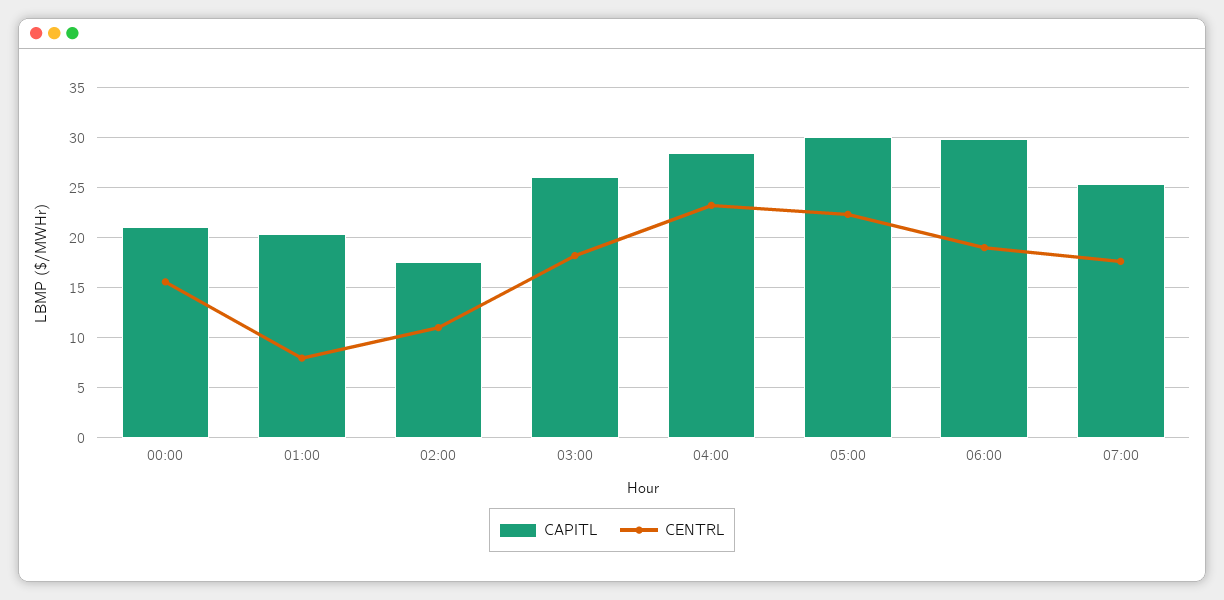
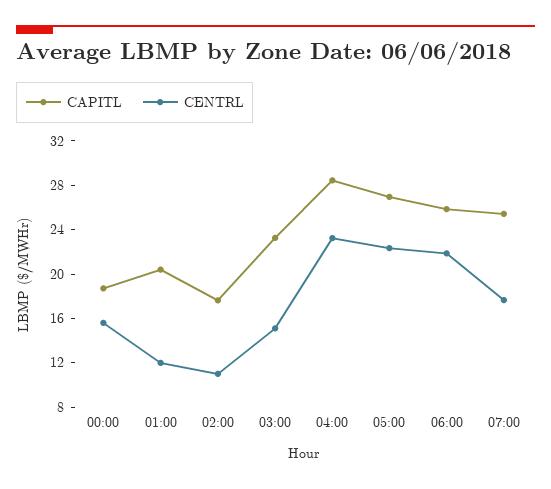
CAPITL, 00:00: 21 -> 19
CENTRL, 01:00: 8 -> 12
CAPITL, 03:00: 26 -> 23
CENTRL, 03:00: 18 -> 15
CAPITL, 05:00: 30 -> 27
CAPITL, 06:00: 30 -> 26
CENTRL, 06:00: 19 -> 22

